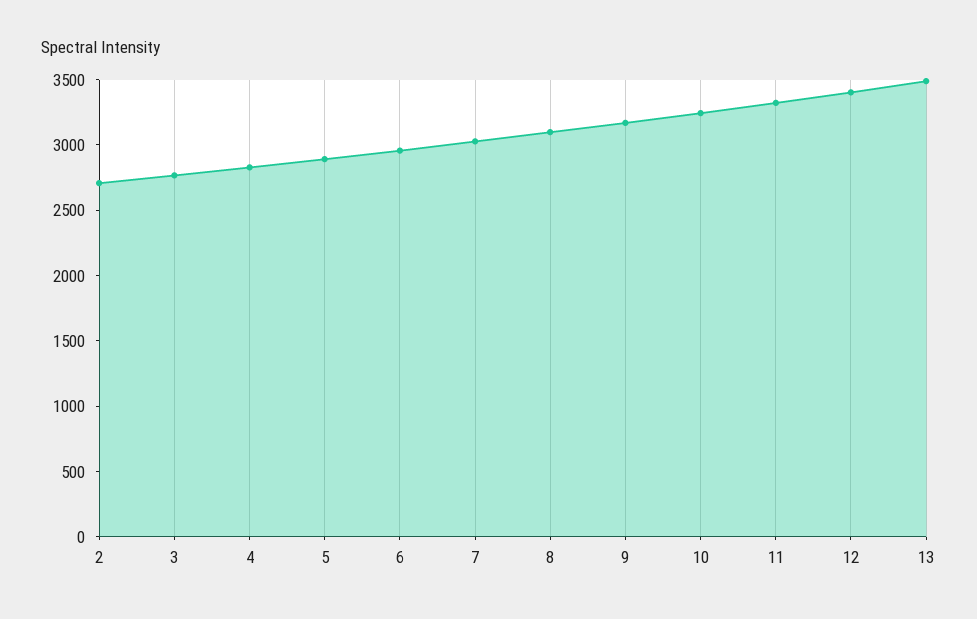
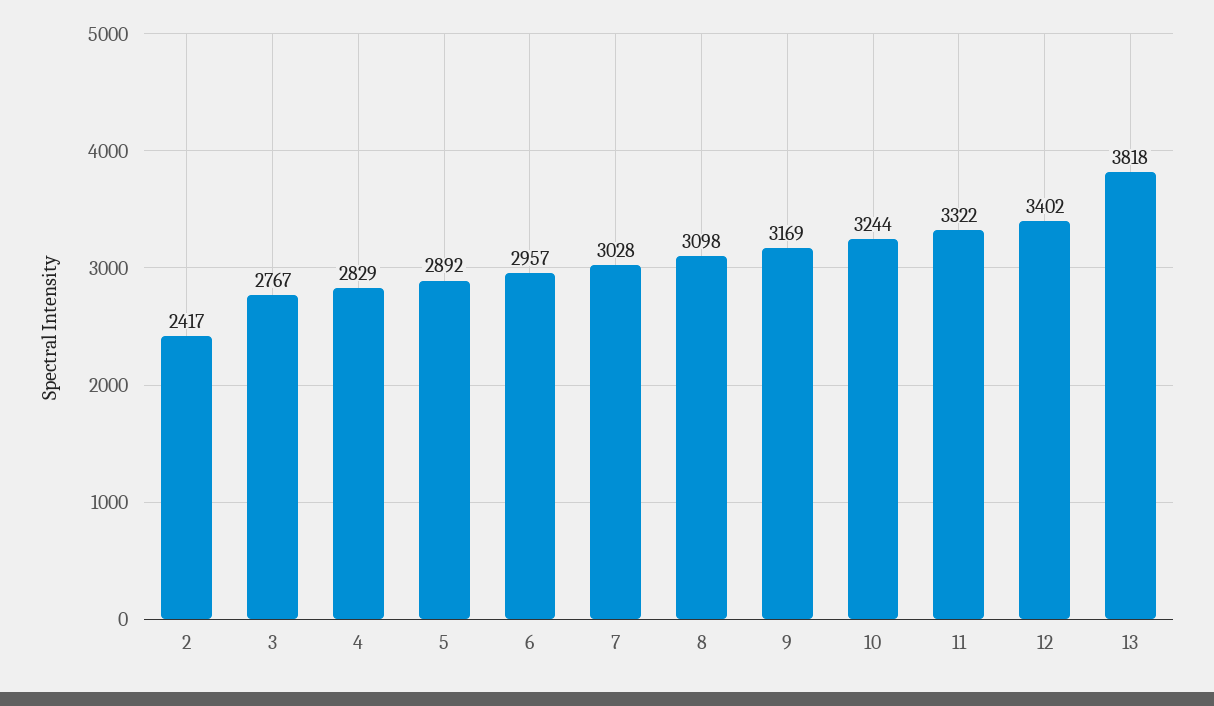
2: 2700 -> 2417
13: 3500 -> 3818

